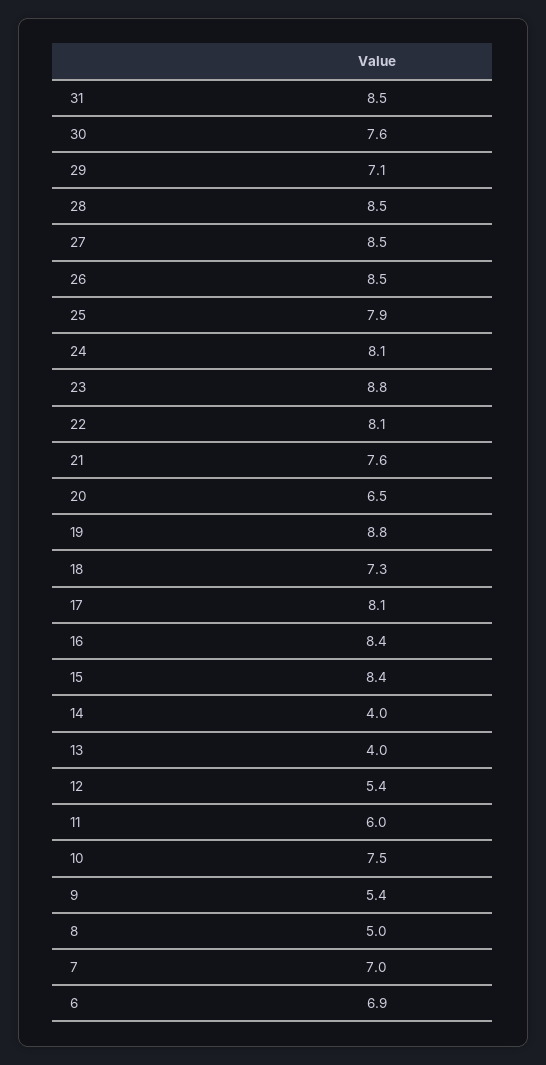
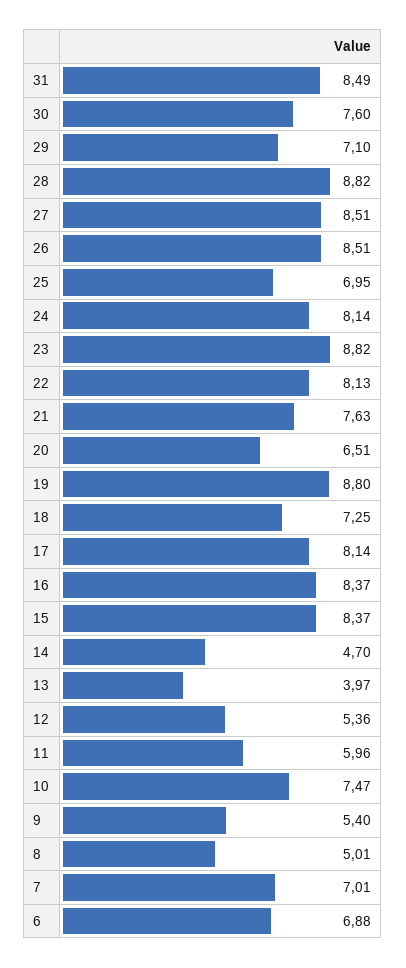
28: 8.5 -> 8.82
25: 7.9 -> 6.95
14: 4 -> 4.7

